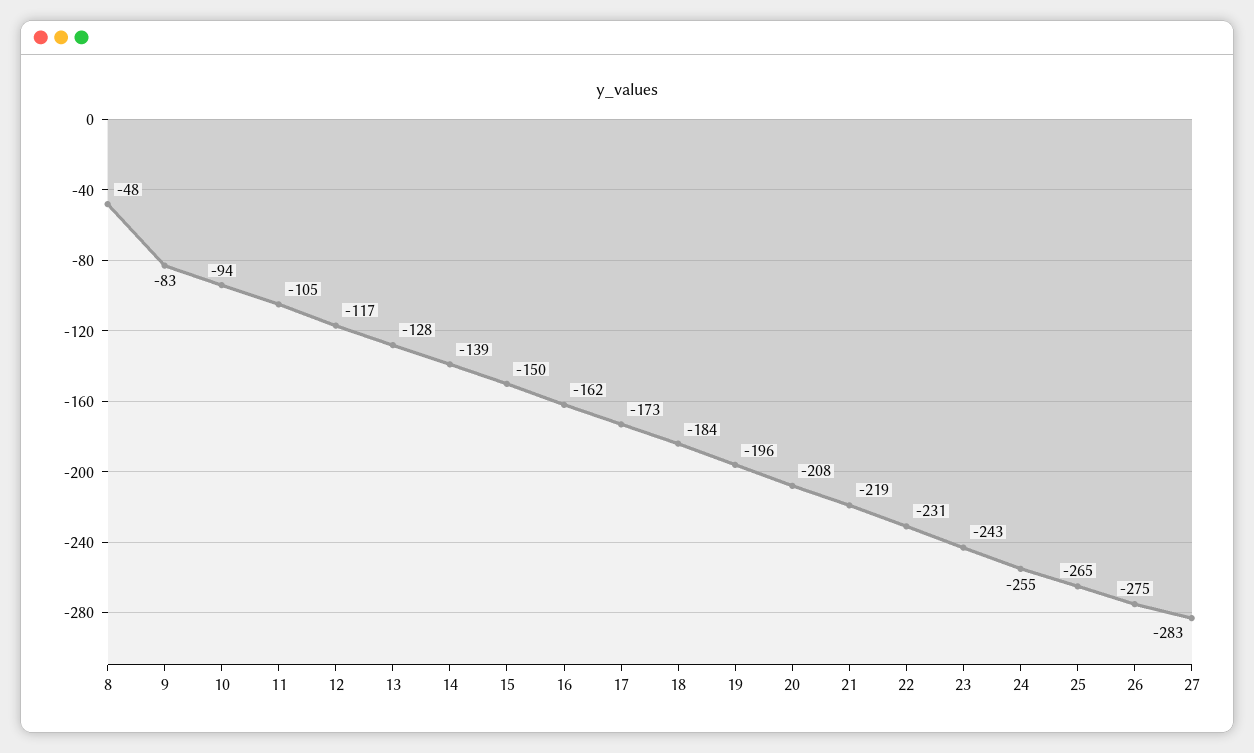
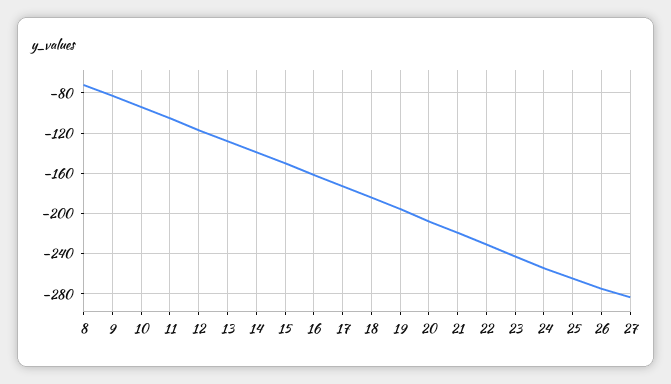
8: -48 -> -70

